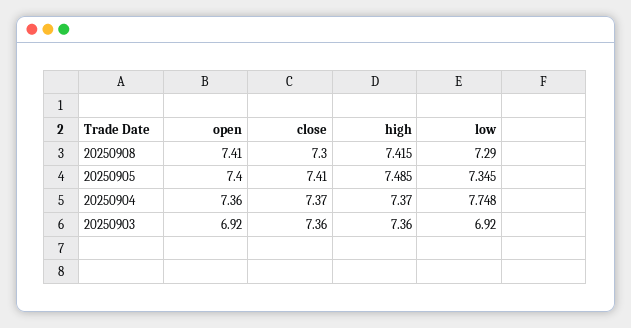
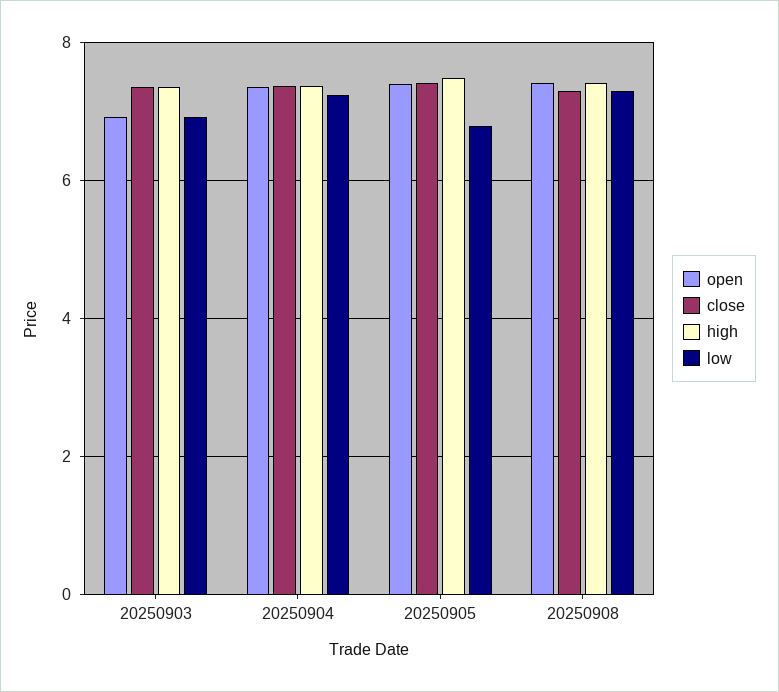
low, 20250905: 7.345 -> 6.8
low, 20250904: 7.748 -> 7.2

